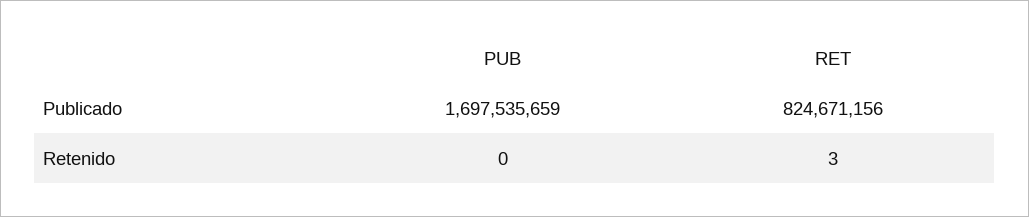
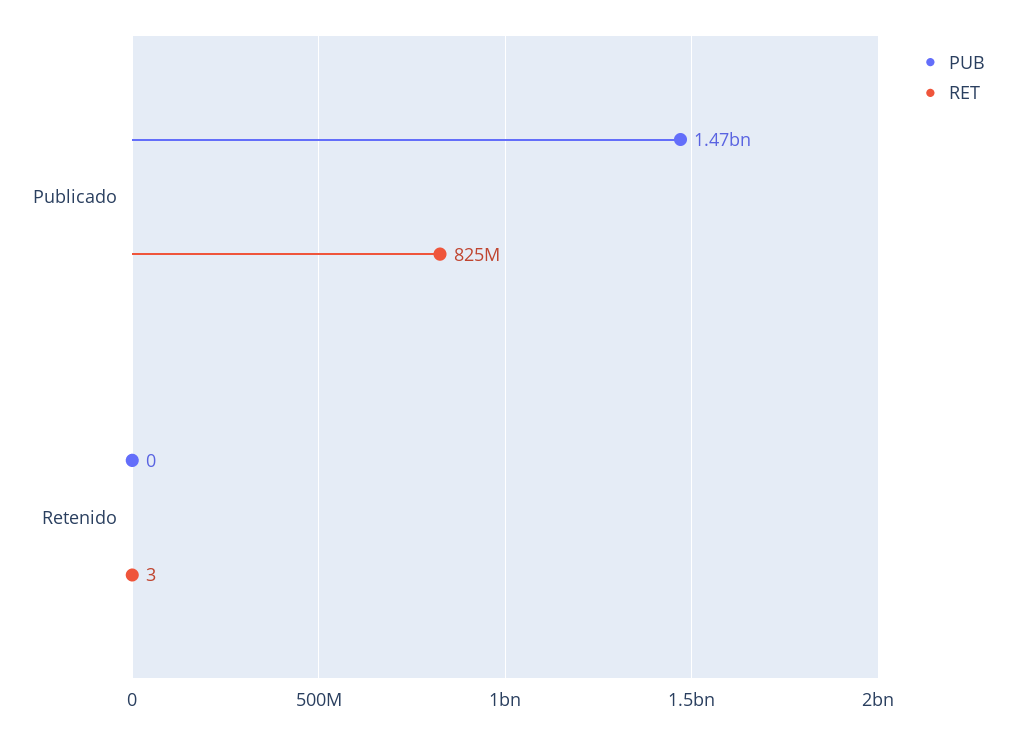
PUB, Publicado: 1697535659 -> 1470000000

